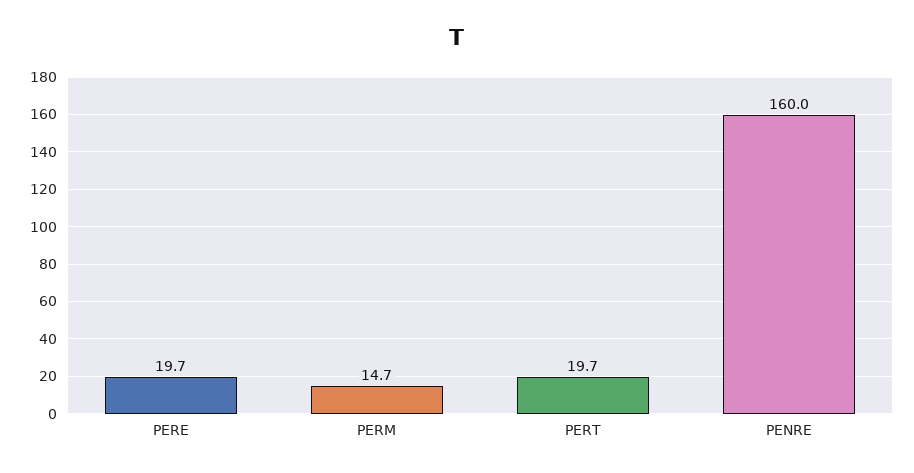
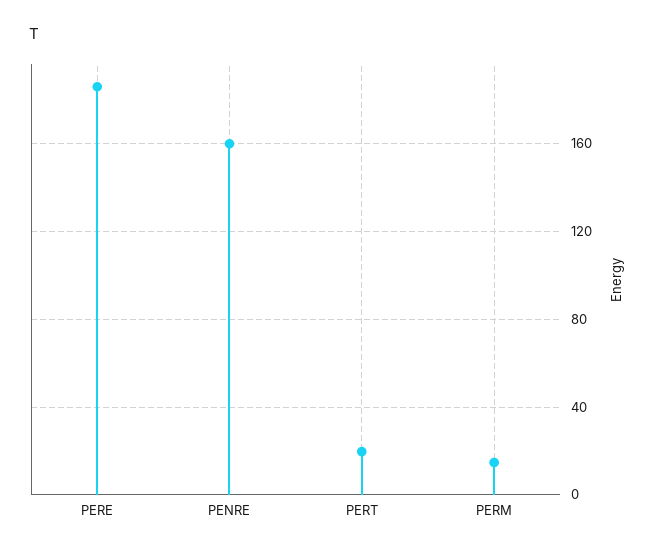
PERE: 19.7 -> 185

